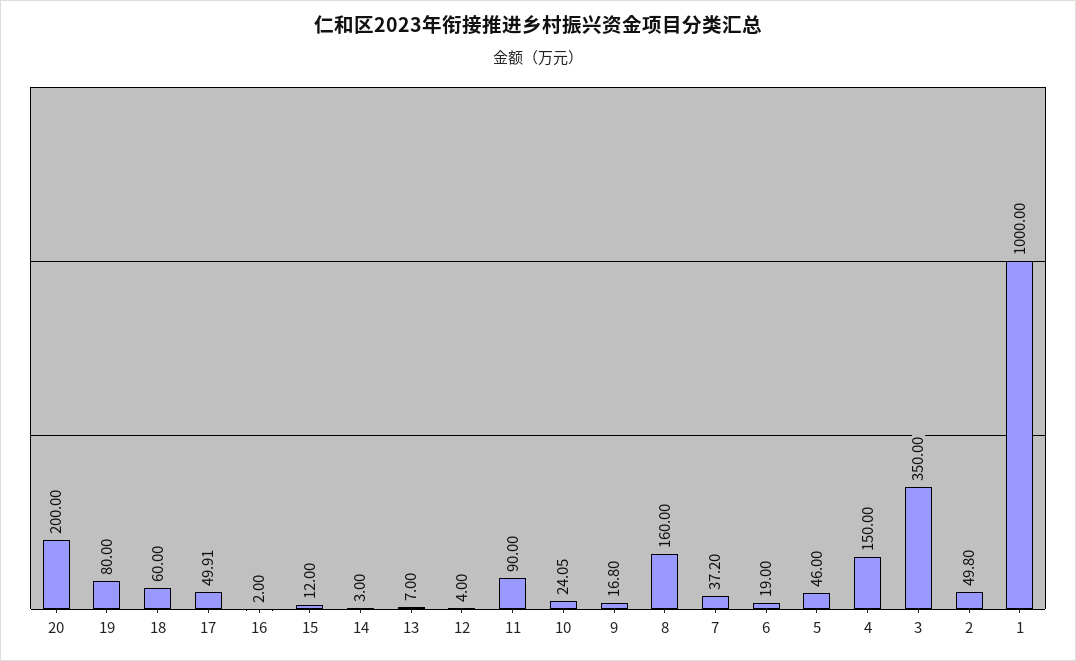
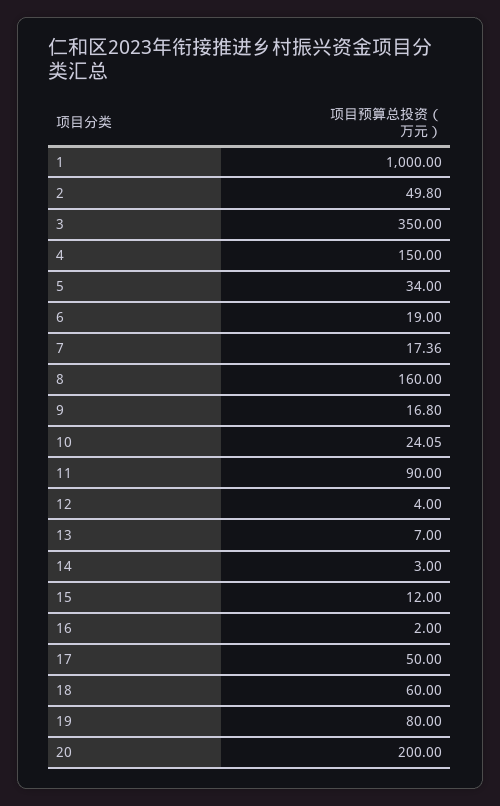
17: 49.91 -> 50
7: 37.2 -> 17.36
5: 46 -> 34

